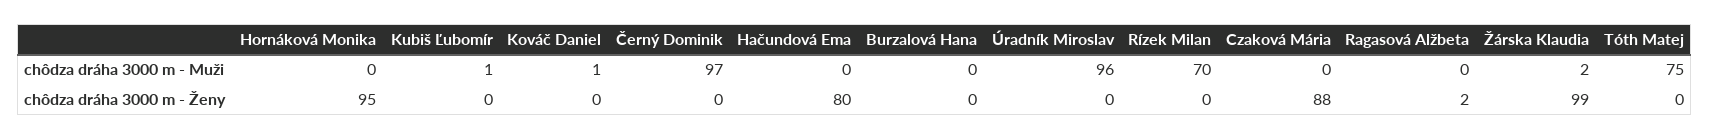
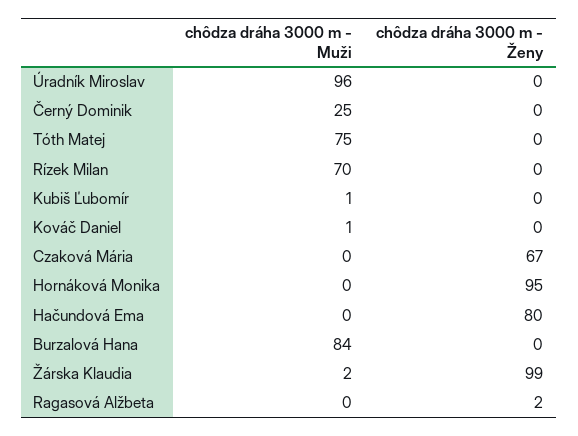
Černý Dominik, chôdza dráha 3000 m - Muži: 97 -> 25
Burzalová Hana, chôdza dráha 3000 m - Muži: 0 -> 84
Czaková Mária, chôdza dráha 3000 m - Ženy: 88 -> 67

